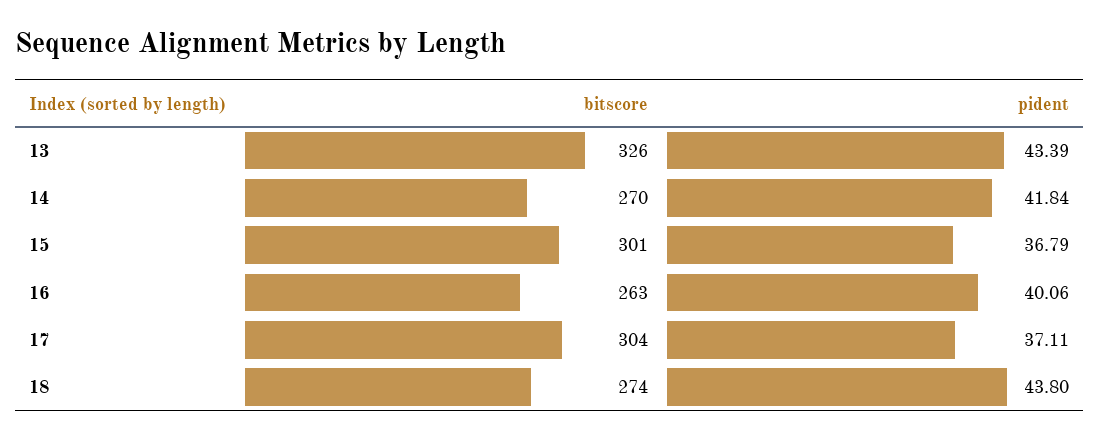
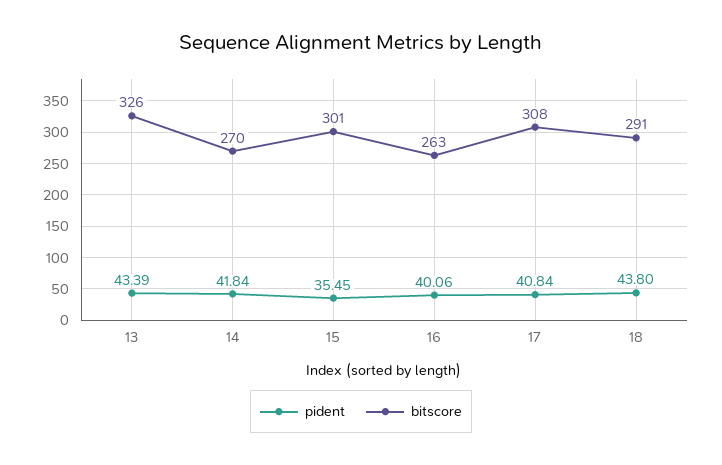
pident, 15: 36.79 -> 35.45
bitscore, 17: 304 -> 308
pident, 17: 37.11 -> 40.84
bitscore, 18: 274 -> 291

